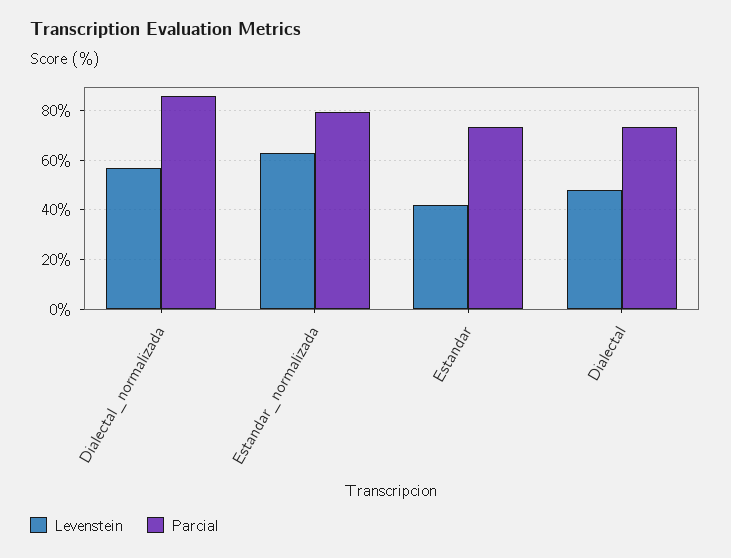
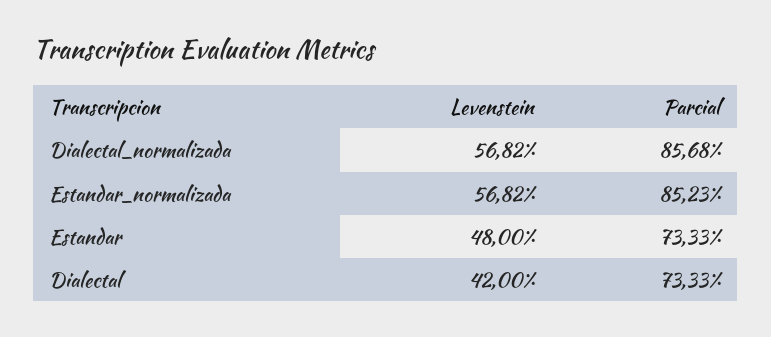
Levenstein, Estandar_normalizada: 62.5 -> 56.82
Parcial, Estandar_normalizada: 80 -> 85.23
Levenstein, Estandar: 42.5 -> 48
Levenstein, Dialectal: 47.5 -> 42

